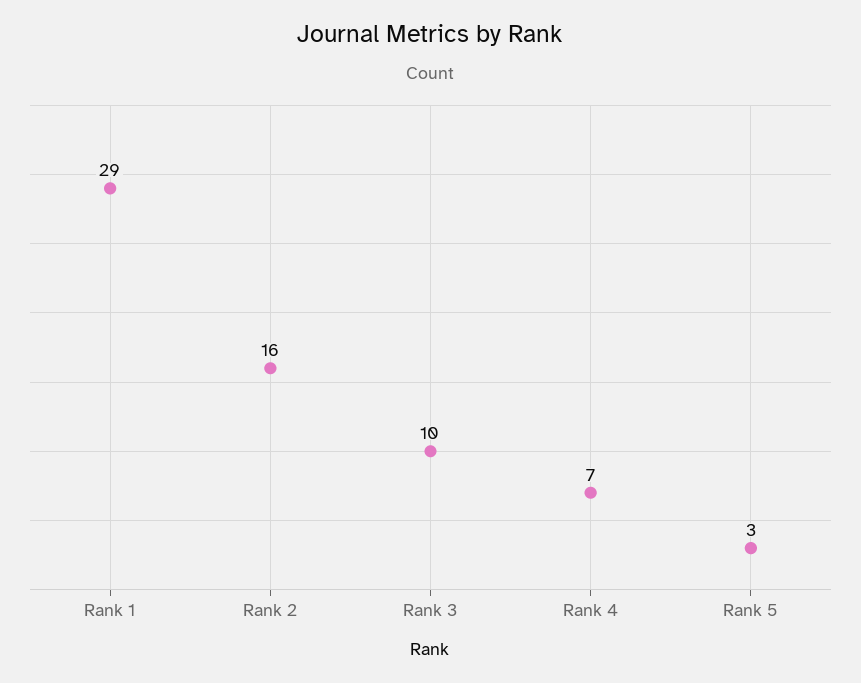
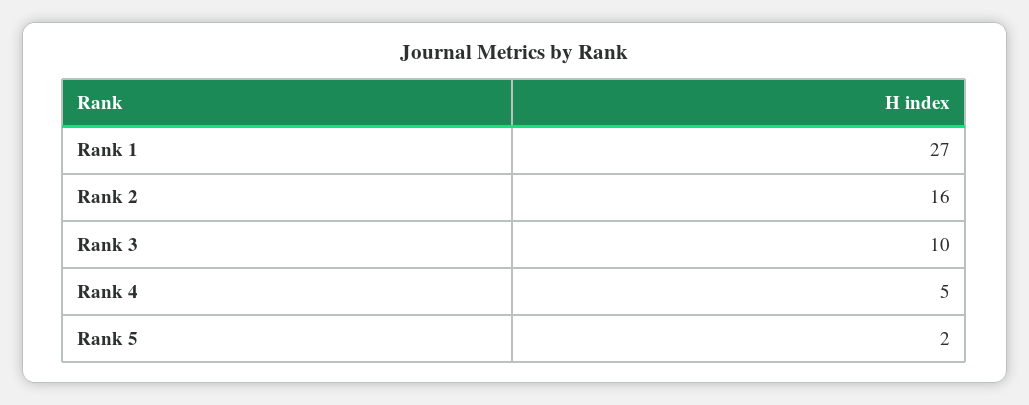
Rank 1: 29 -> 27
Rank 4: 7 -> 5
Rank 5: 3 -> 2

